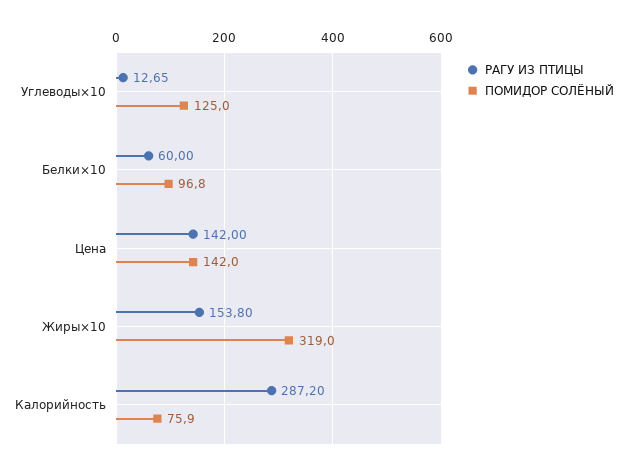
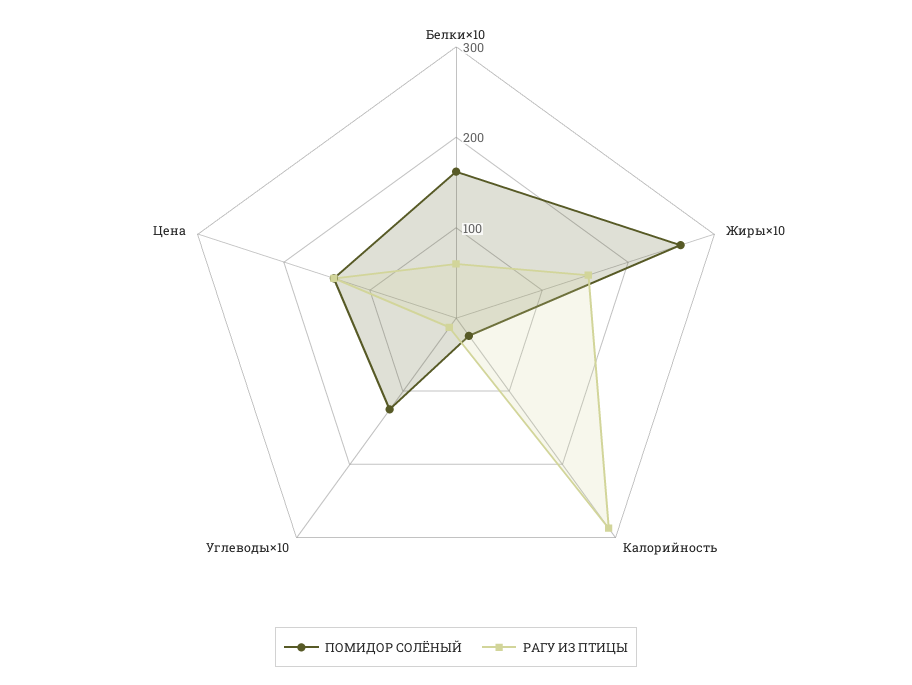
ПОМИДОР СОЛЁНЫЙ, Белки×10: 96.8 -> 160
ПОМИДОР СОЛЁНЫЙ, Жиры×10: 319 -> 260
ПОМИДОР СОЛЁНЫЙ, Калорийность: 75.9 -> 20

